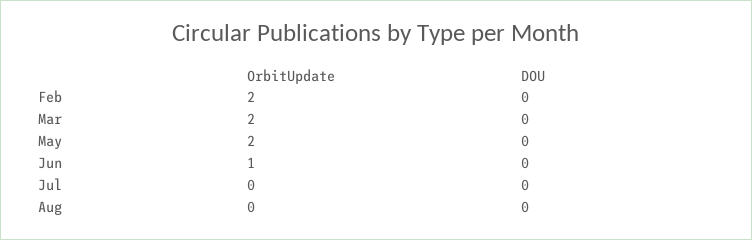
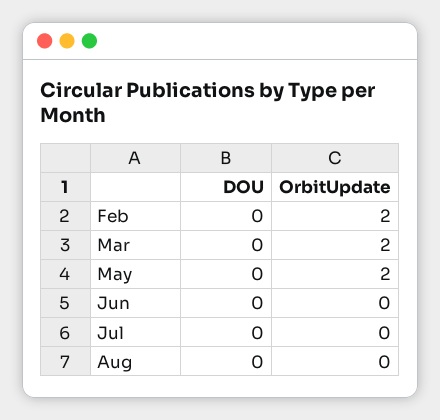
OrbitUpdate, Jun: 1 -> 0

